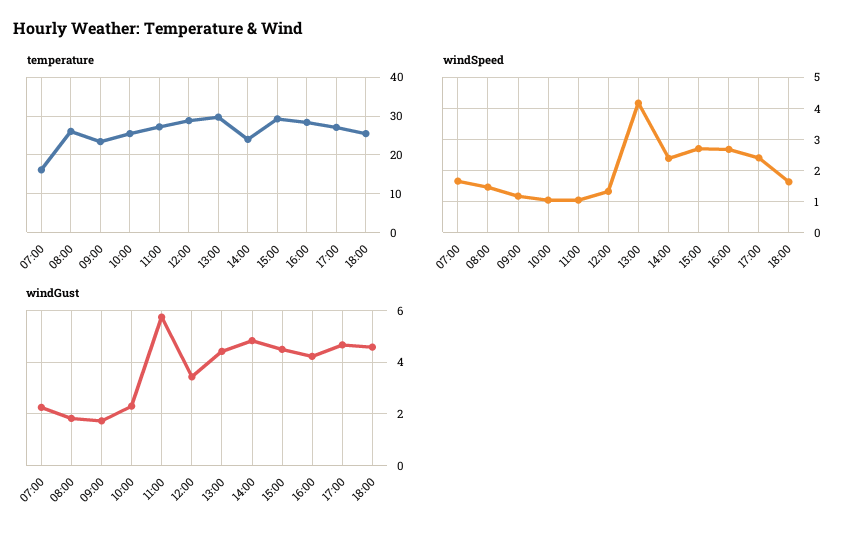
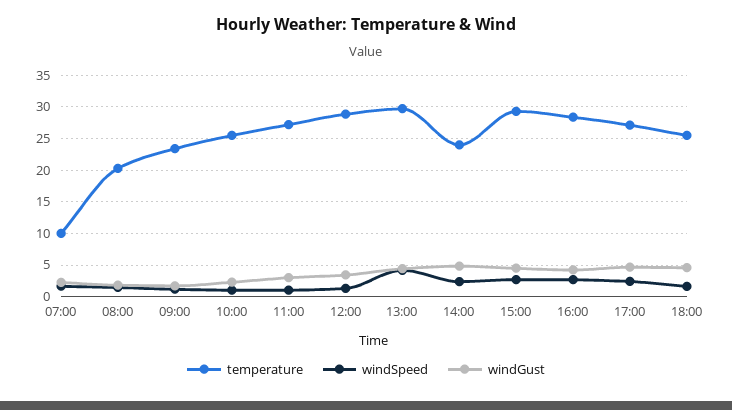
temperature, 07:00: 16 -> 10
temperature, 08:00: 26 -> 20
windGust, 11:00: 5.75 -> 3

